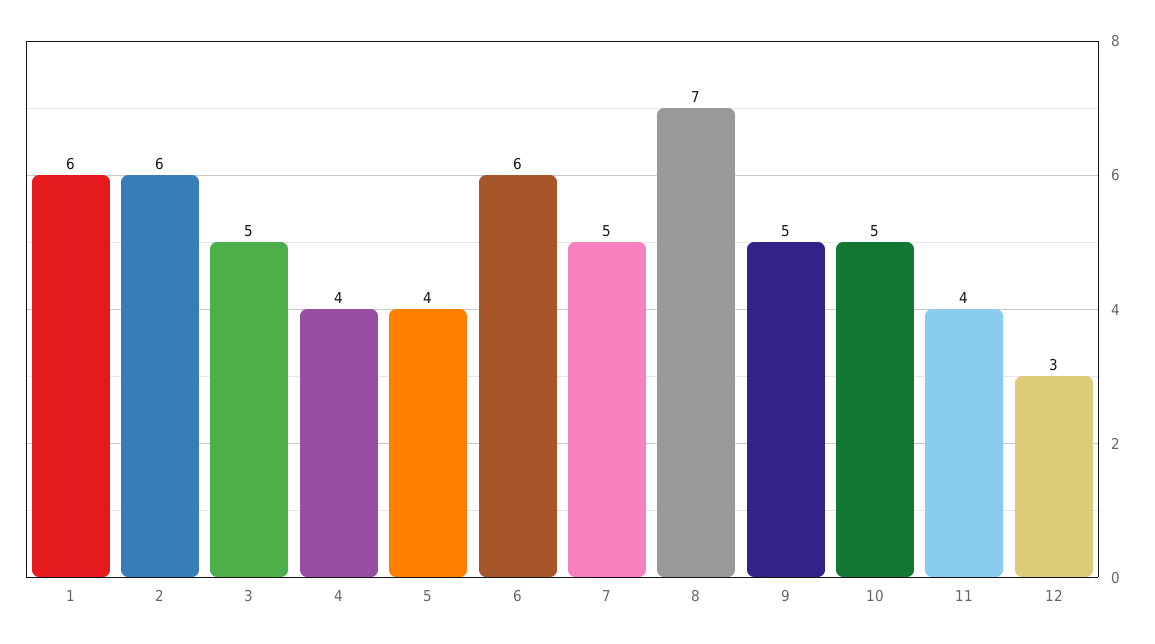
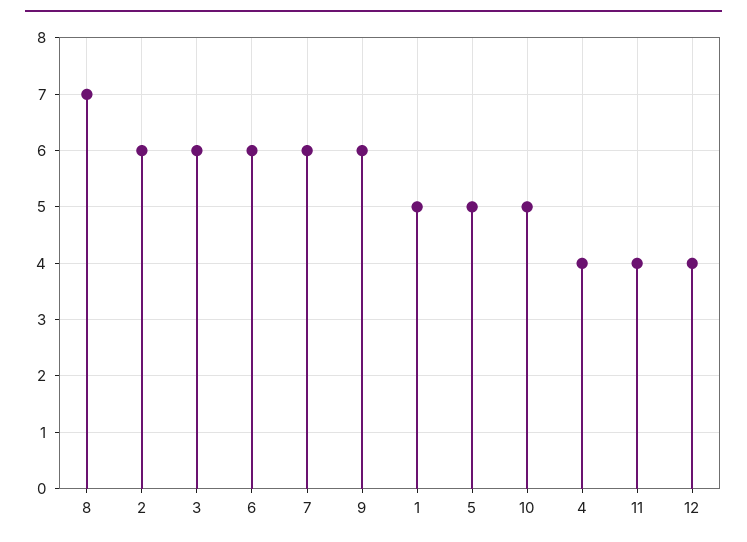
1: 6 -> 5
3: 5 -> 6
5: 4 -> 5
7: 5 -> 6
9: 5 -> 6
12: 3 -> 4

